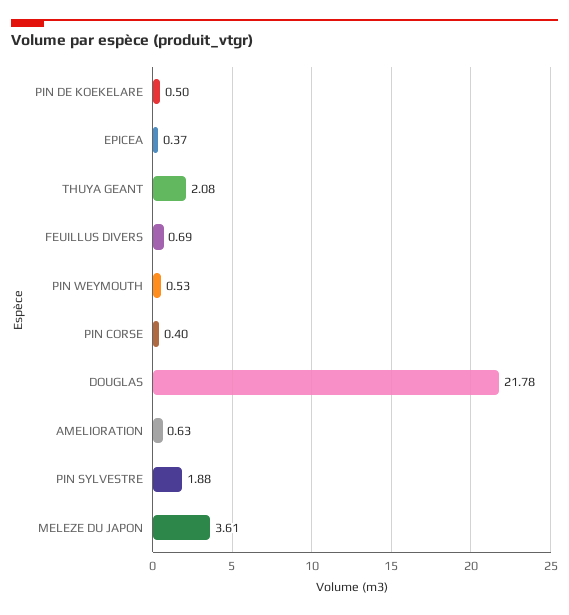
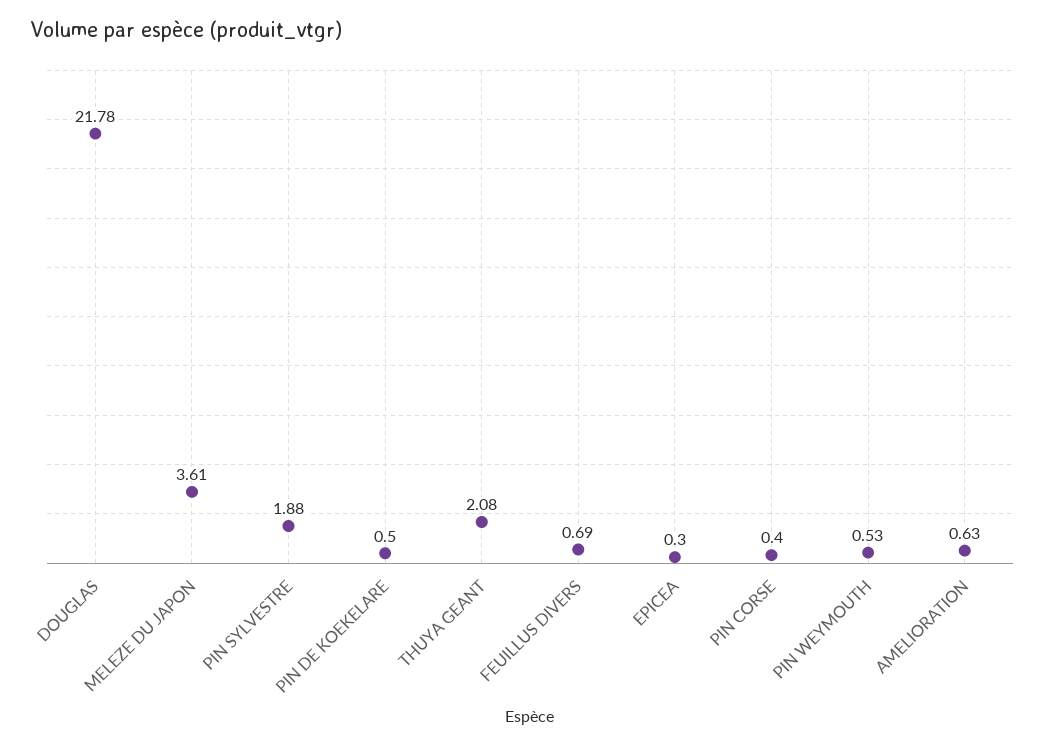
EPICEA: 0.37 -> 0.3

